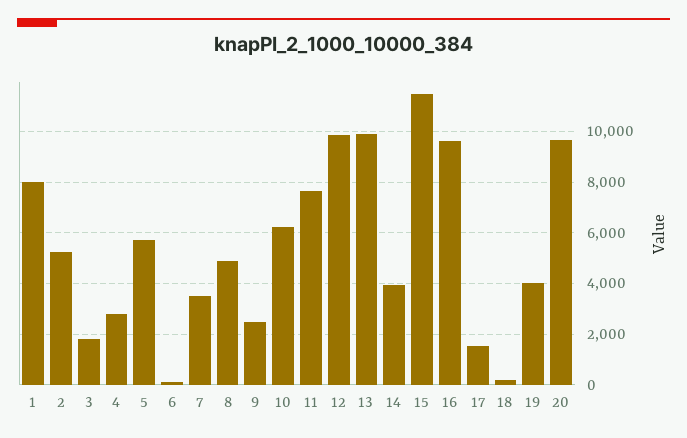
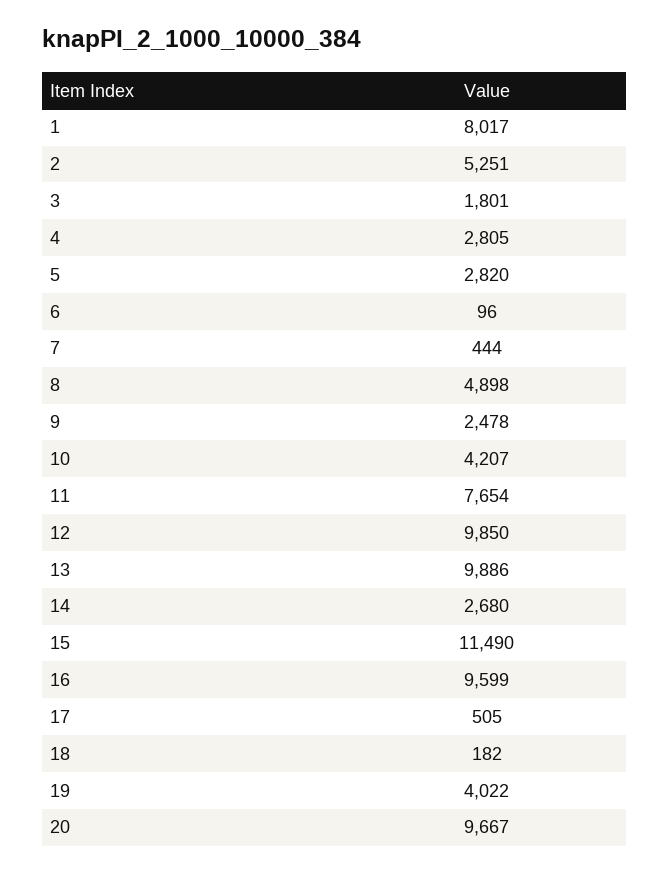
5: 5750 -> 2820
7: 3500 -> 444
10: 6250 -> 4207
14: 4000 -> 2680
17: 1500 -> 505

